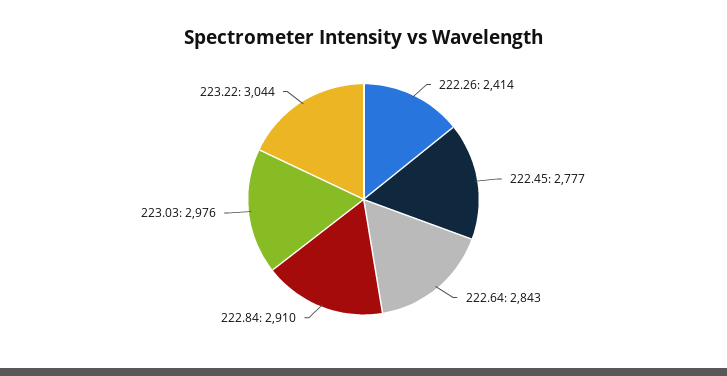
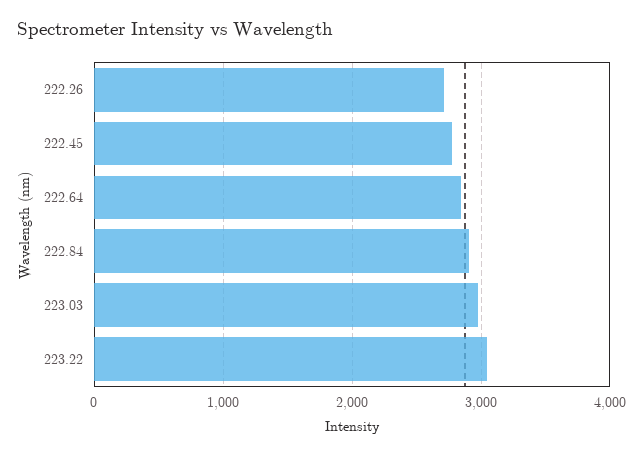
222.26: 2414 -> 2700

